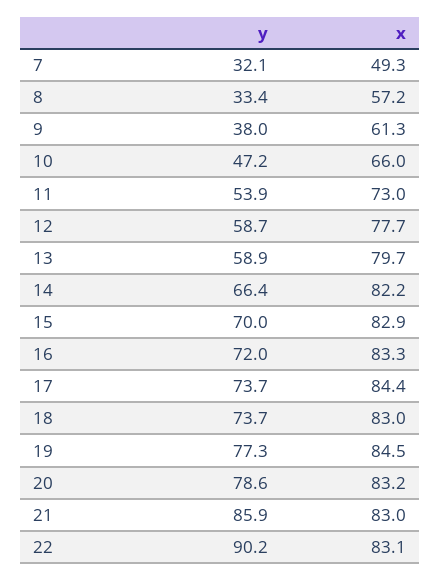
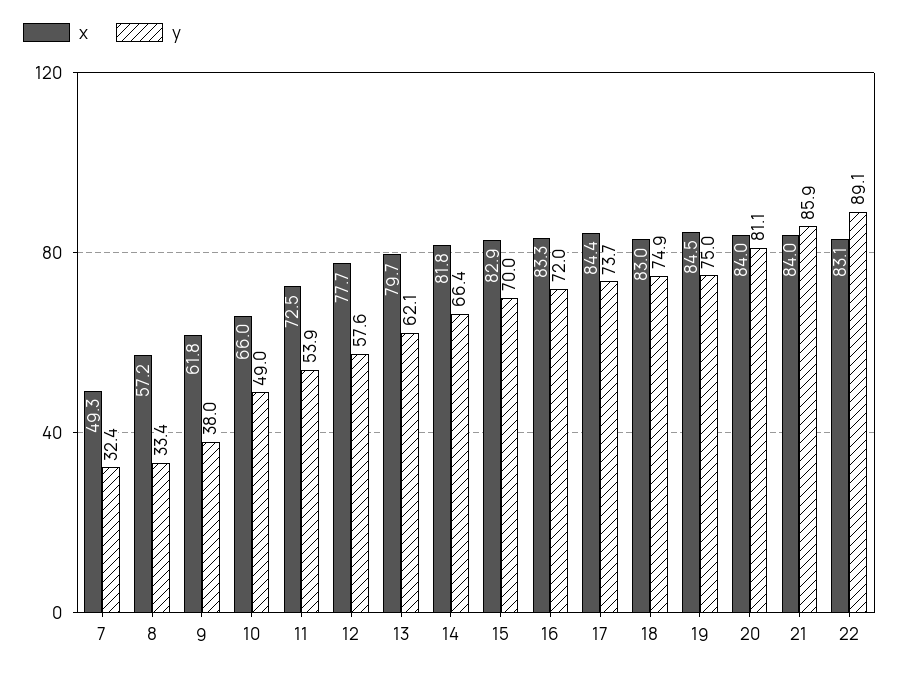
y, 7: 32.1 -> 32.4
x, 9: 61.3 -> 61.8
y, 10: 47.2 -> 49
x, 11: 73 -> 72.5
y, 12: 58.7 -> 57.6
y, 13: 58.9 -> 62.1
x, 14: 82.2 -> 81.8
y, 18: 73.7 -> 74.9
y, 19: 77.3 -> 75
y, 20: 78.6 -> 81.1
x, 20: 83.2 -> 84
x, 21: 83 -> 84
y, 22: 90.2 -> 89.1

